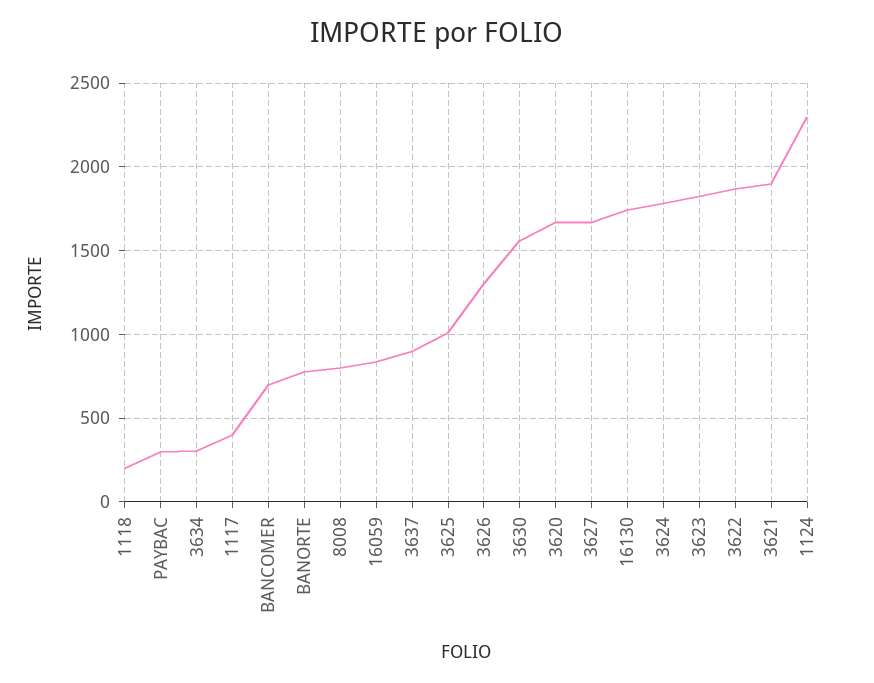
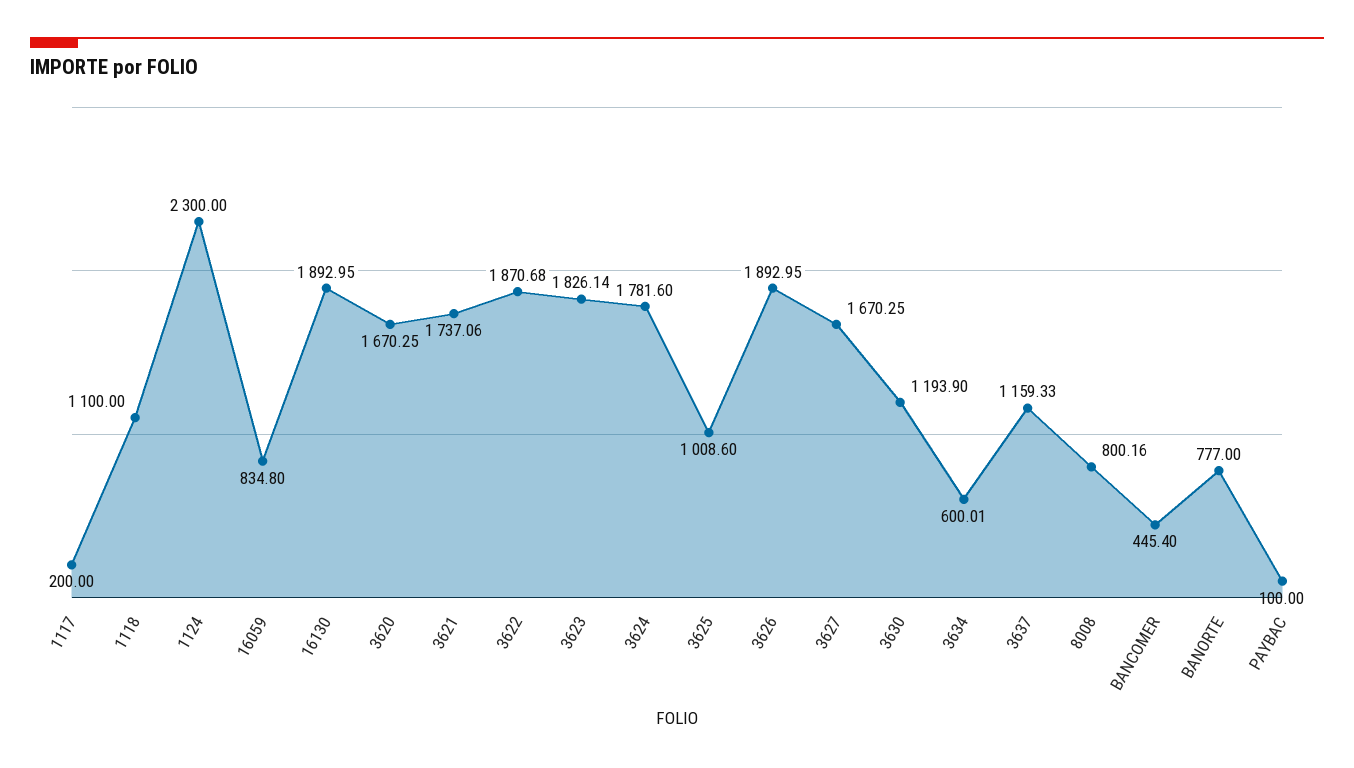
1118: 200 -> 1100
PAYBAC: 300 -> 100
3634: 300 -> 600.01
1117: 400 -> 200
BANCOMER: 700 -> 445.4
3637: 900 -> 1159.33
3626: 1300 -> 1892.95
3630: 1550 -> 1193.9
16130: 1750 -> 1892.95
3621: 1900 -> 1737.06

